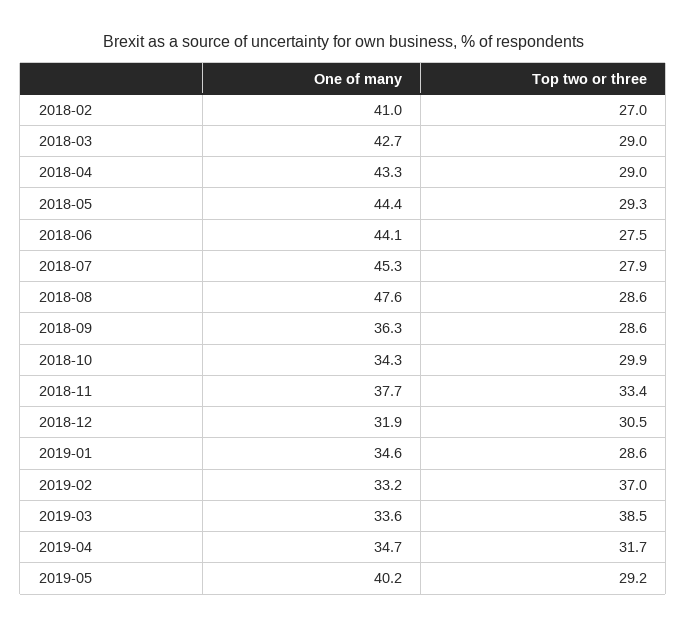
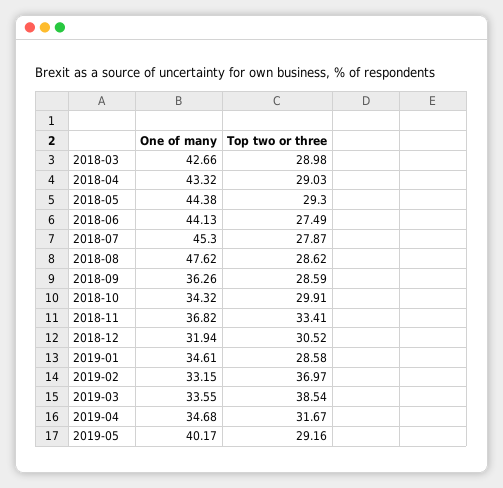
One of many, 2018-02: 41 -> none
Top two or three, 2018-02: 27 -> none
One of many, 2018-11: 37.7 -> 36.82

